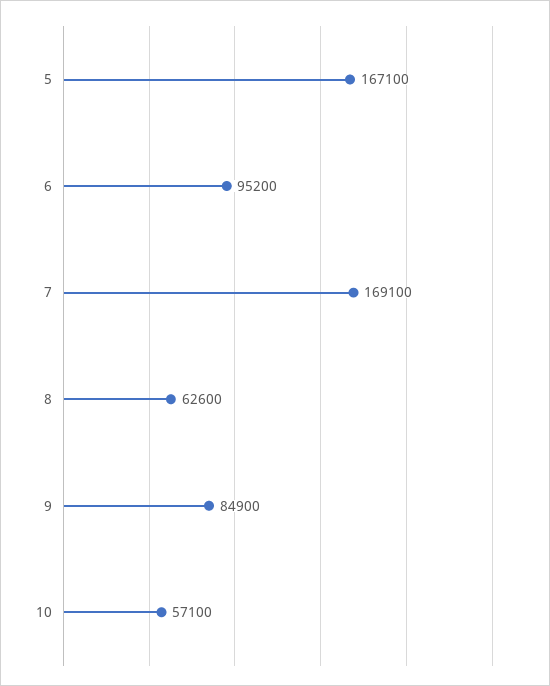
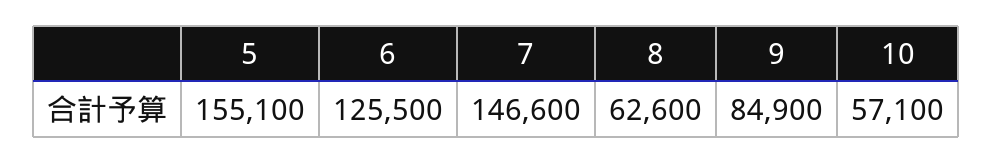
5: 167100 -> 155100
6: 95200 -> 125500
7: 169100 -> 146600

